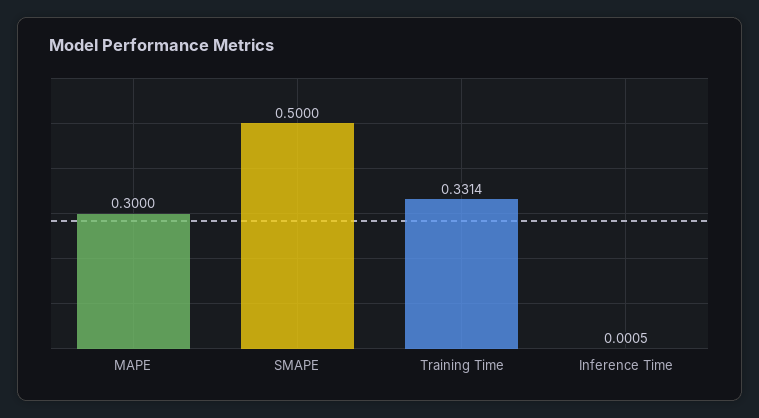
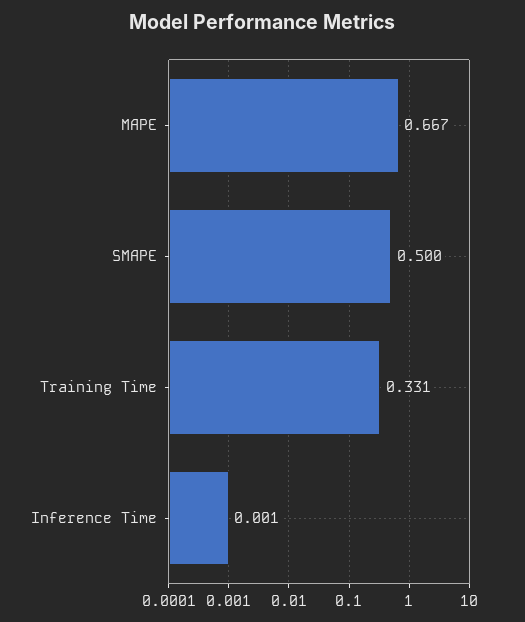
MAPE: 0.3 -> 0.667

